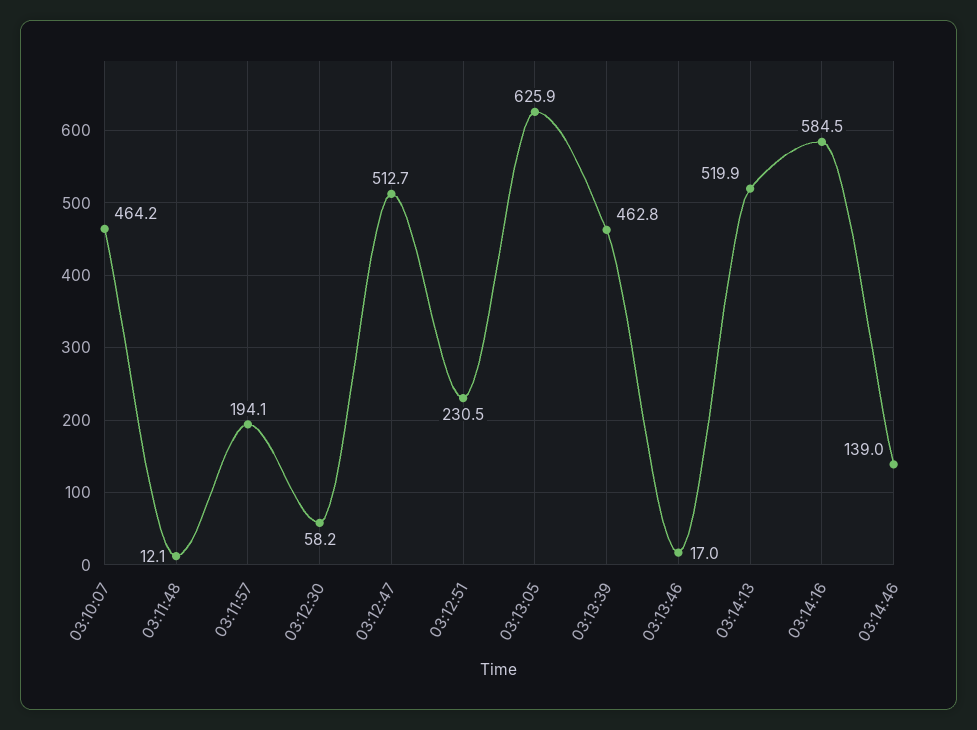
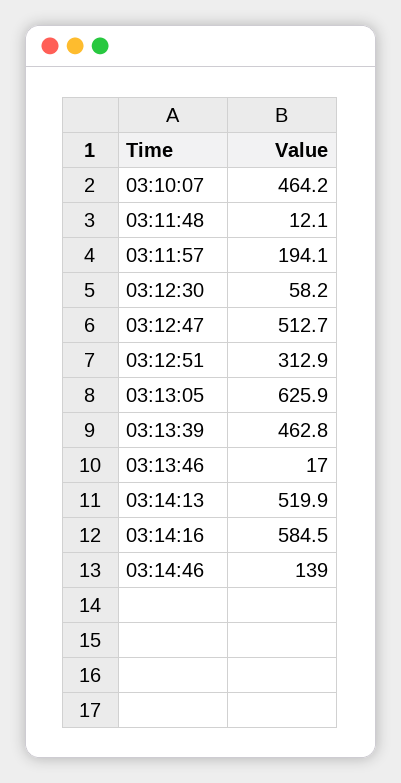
03:12:51: 230.5 -> 312.9

